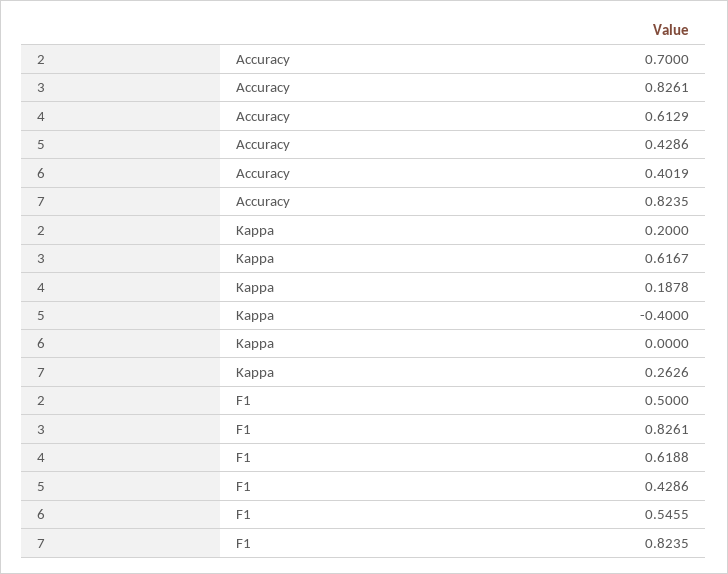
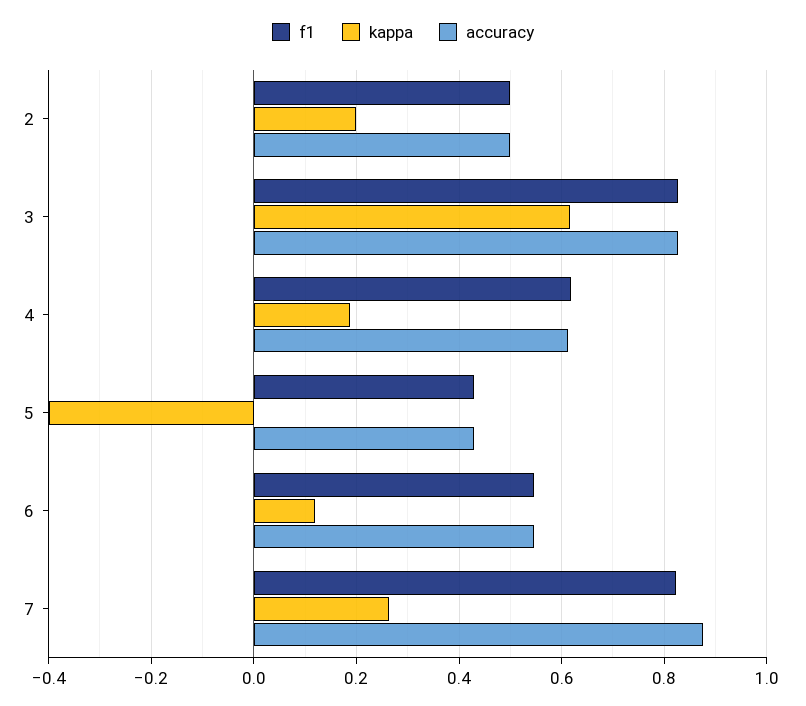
Accuracy, 2: 0.7 -> 0.5
Accuracy, 6: 0.4019 -> 0.54
Accuracy, 7: 0.8235 -> 0.88
Kappa, 6: 0 -> 0.12

